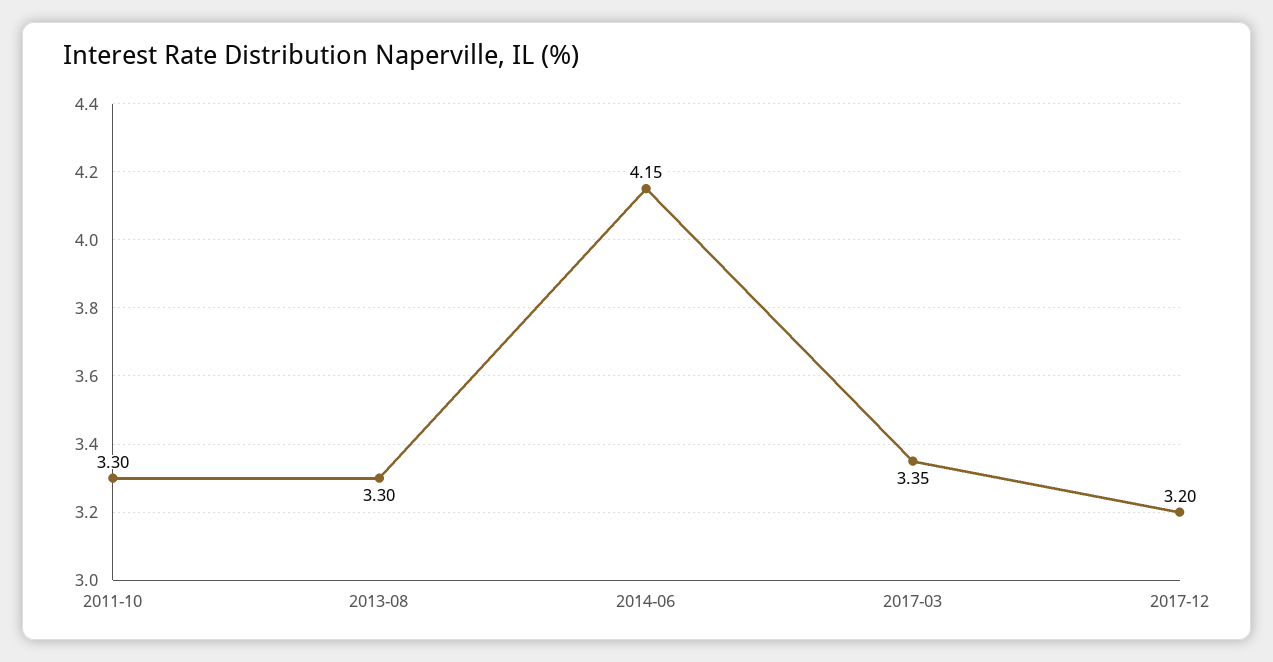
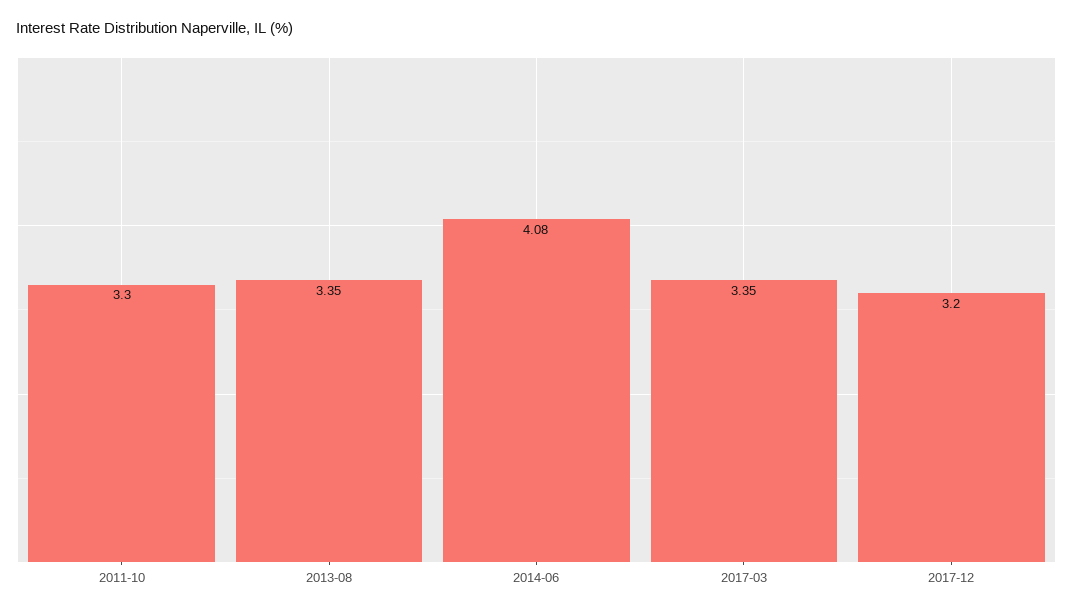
2013-08: 3.3 -> 3.35
2014-06: 4.15 -> 4.08

